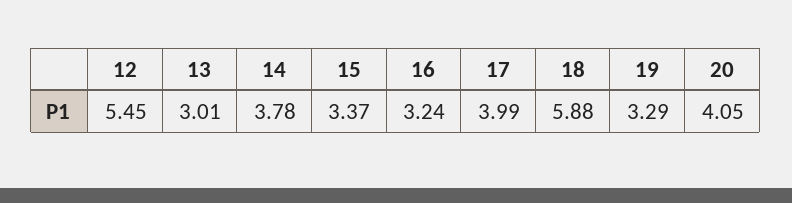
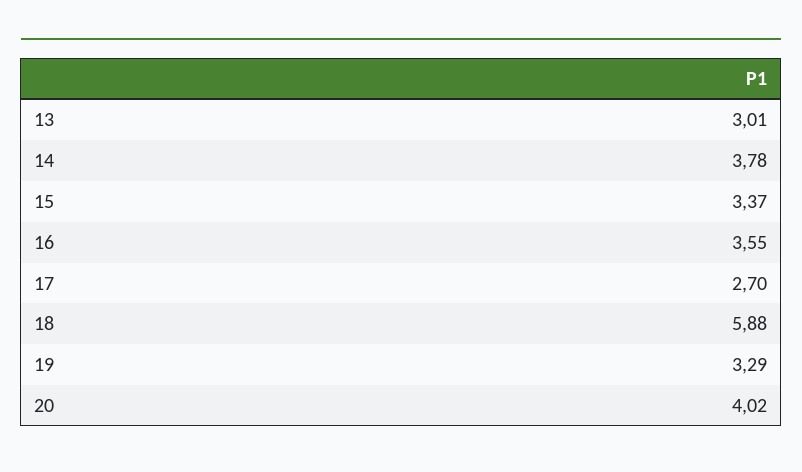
12: 5.45 -> none
16: 3.24 -> 3.55
17: 3.99 -> 2.7
20: 4.05 -> 4.02

